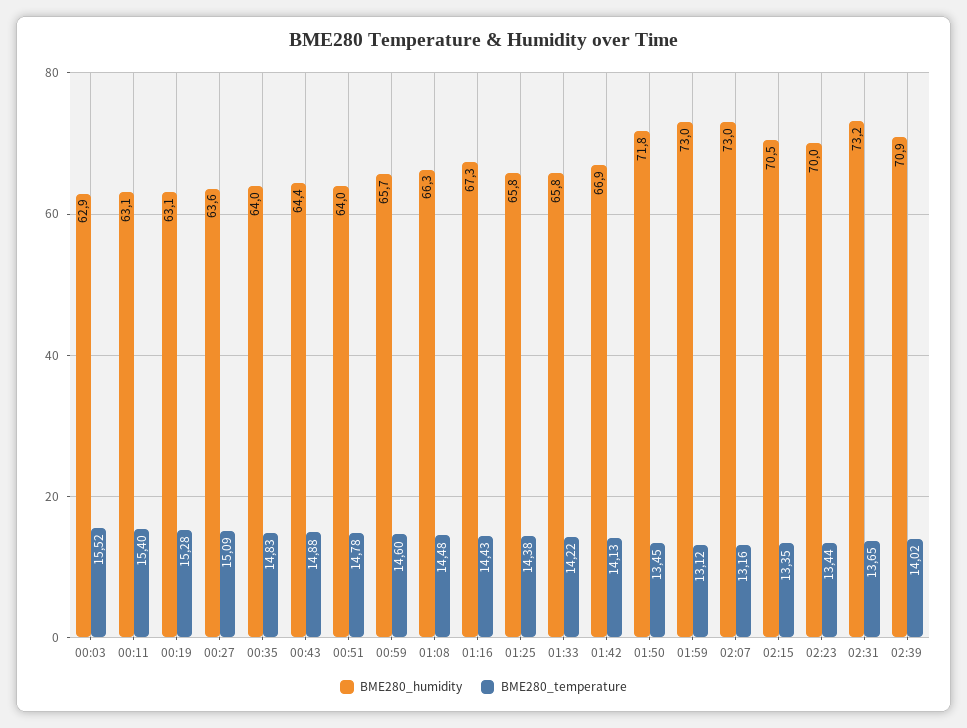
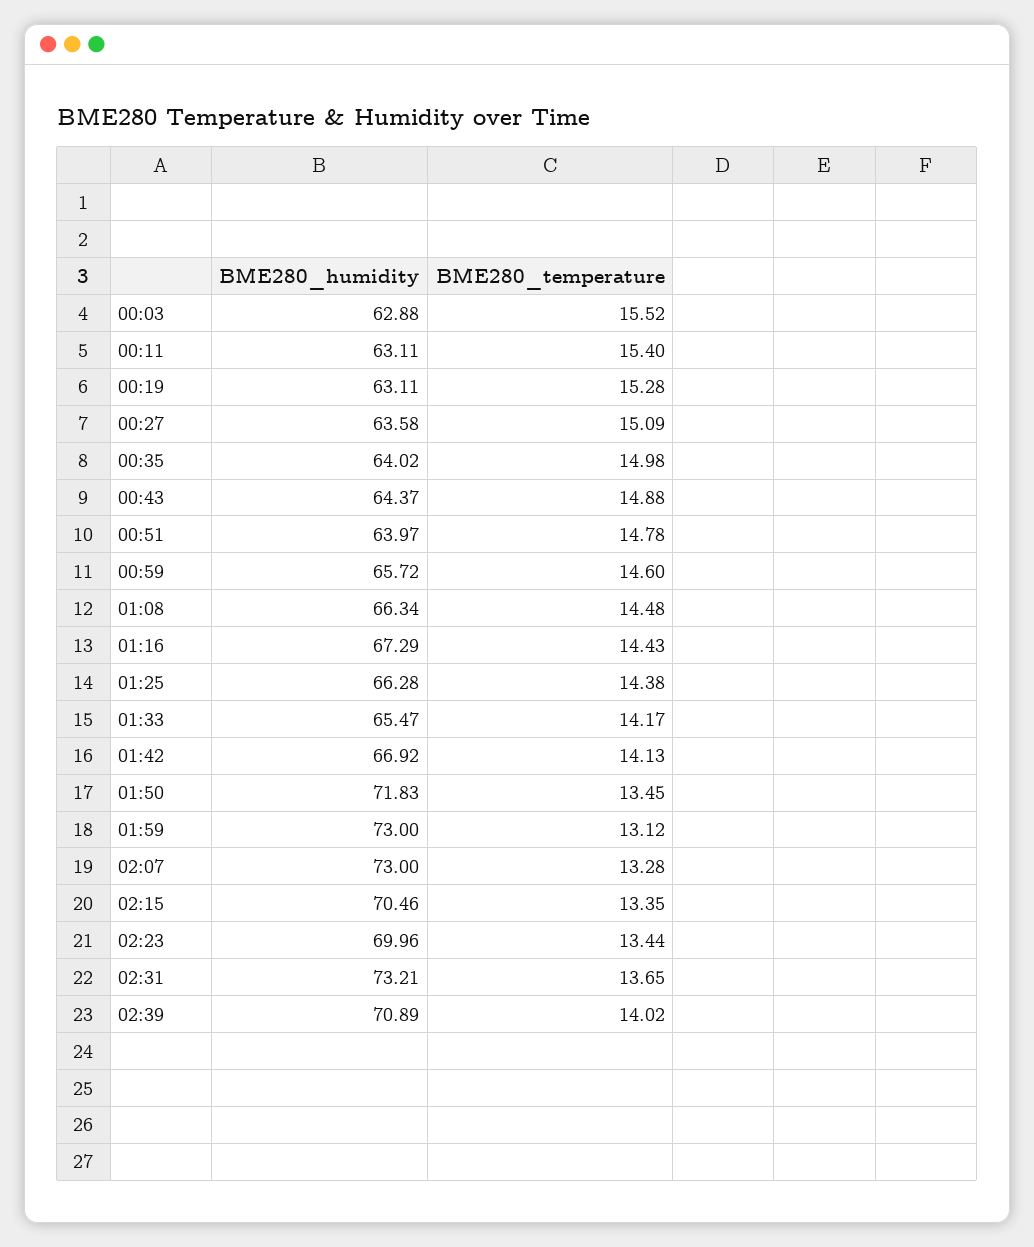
BME280_temperature, 00:35: 14.83 -> 14.98
BME280_humidity, 01:25: 65.8 -> 66.28
BME280_humidity, 01:33: 65.8 -> 65.47
BME280_temperature, 01:33: 14.22 -> 14.17
BME280_temperature, 02:07: 13.16 -> 13.28

